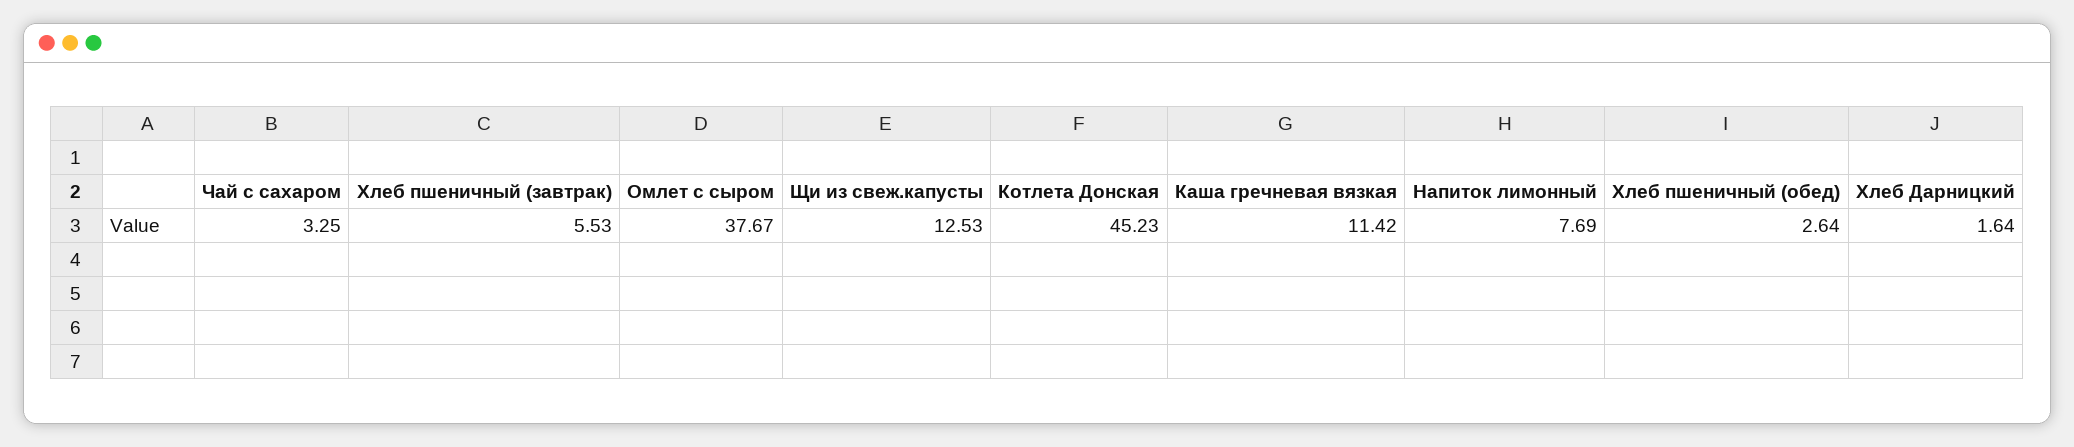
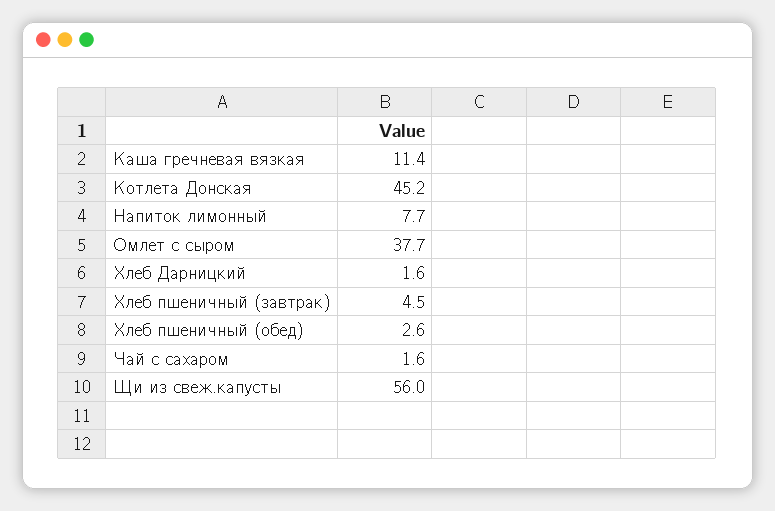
Чай с сахаром: 3.25 -> 1.6
Хлеб пшеничный (завтрак): 5.53 -> 4.5
Щи из свеж.капусты: 12.53 -> 56

